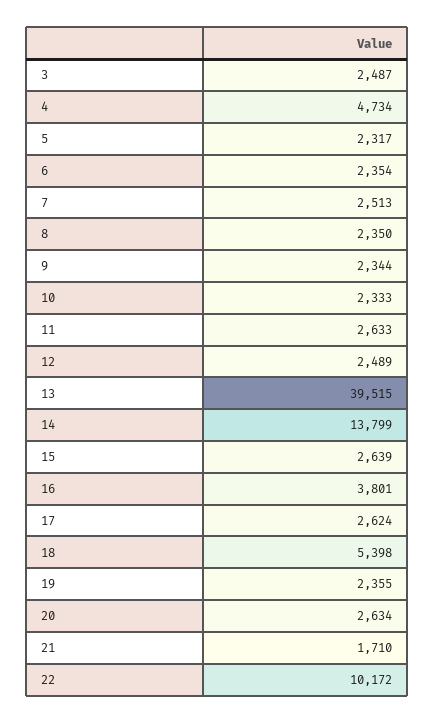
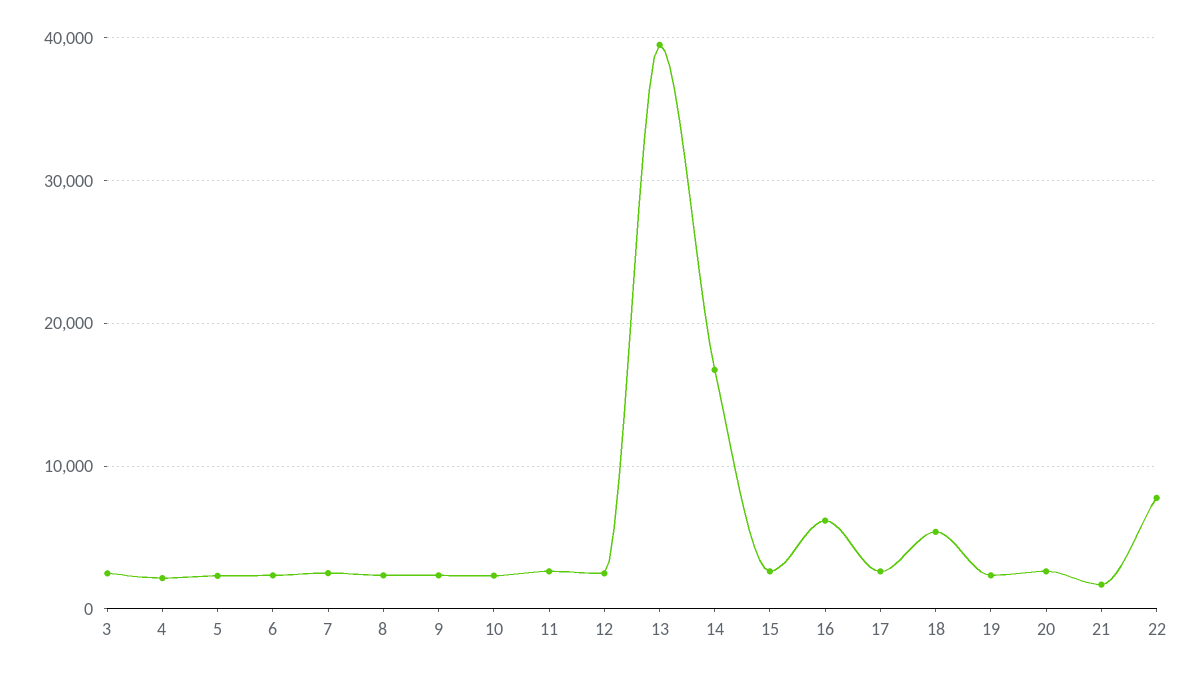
4: 4734 -> 2000
14: 13799 -> 17000
16: 3801 -> 6000
22: 10172 -> 8000

